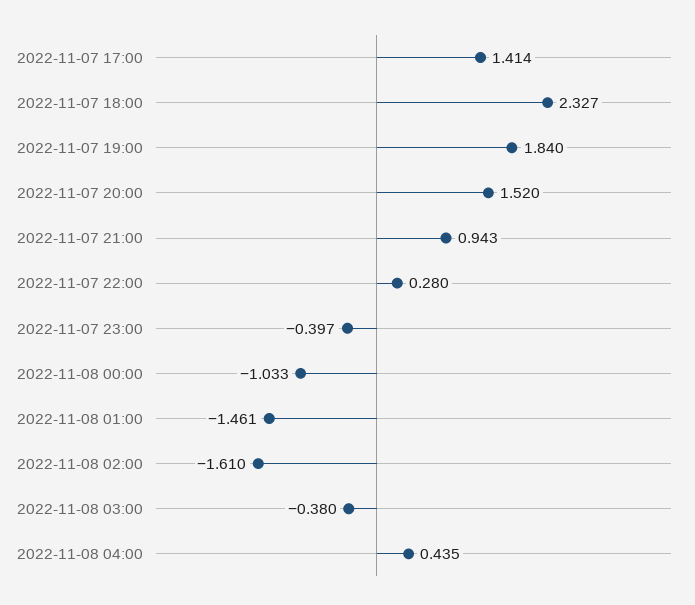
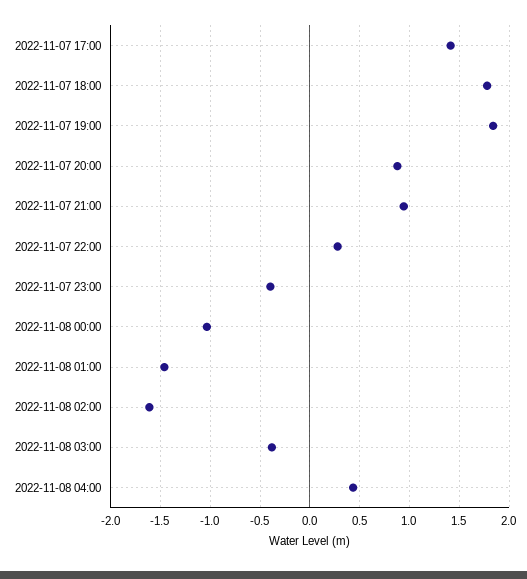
2022-11-07 18:00: 2.327 -> 1.8
2022-11-07 20:00: 1.52 -> 0.9

